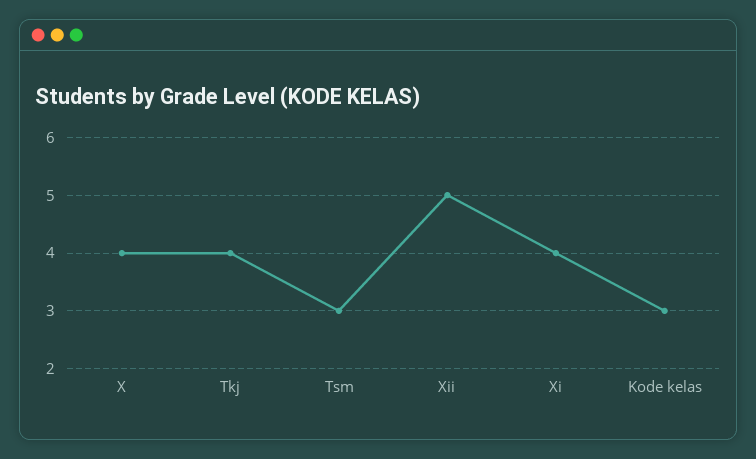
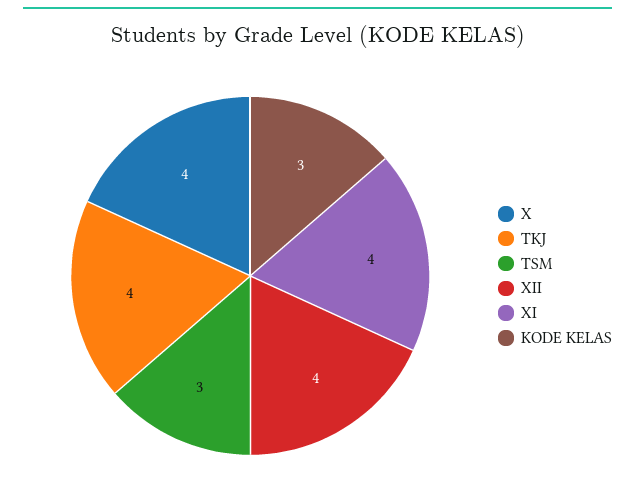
Xii: 5 -> 4

